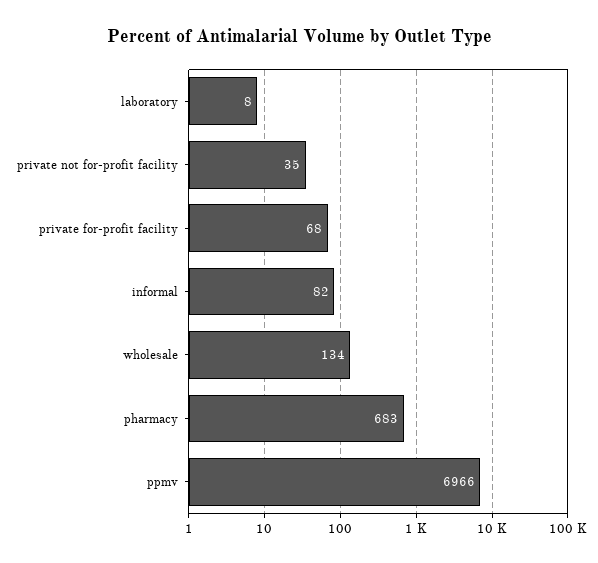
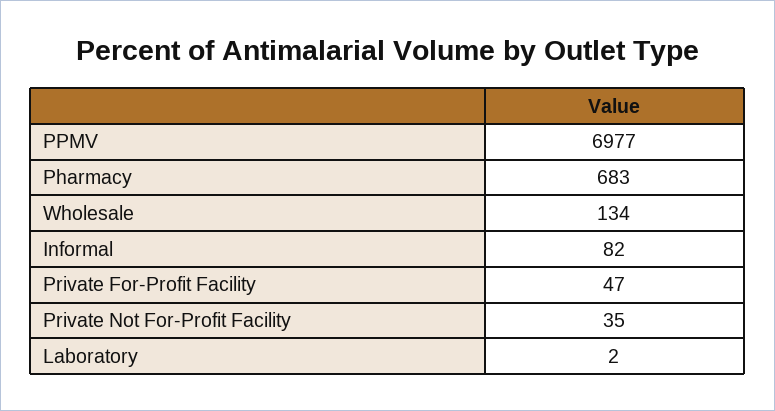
laboratory: 8 -> 2
private for-profit facility: 68 -> 47
ppmv: 6966 -> 6977

